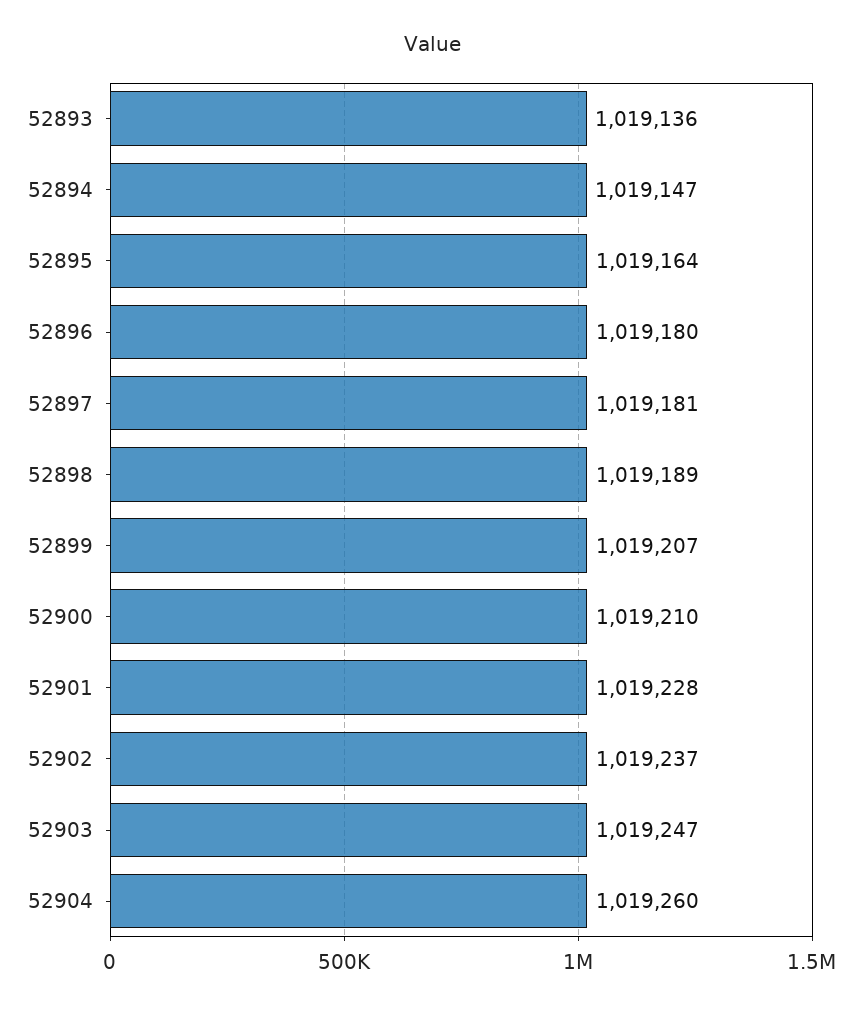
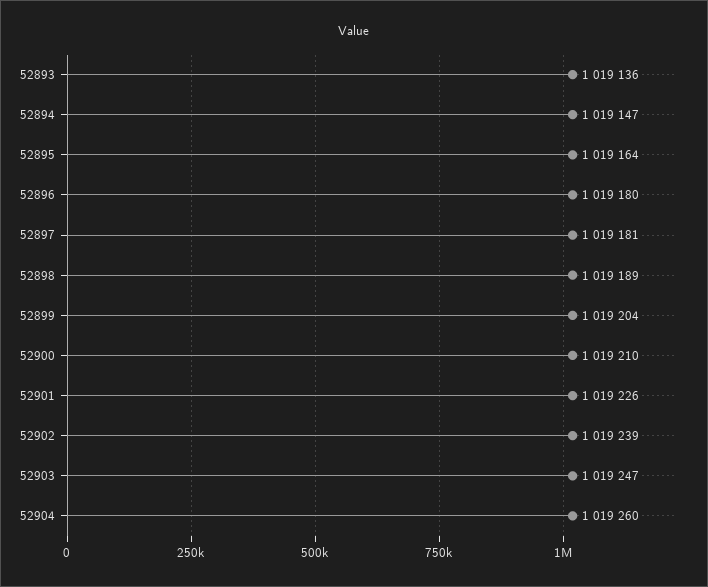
52899: 1019207 -> 1019204
52901: 1019228 -> 1019226
52902: 1019237 -> 1019239

